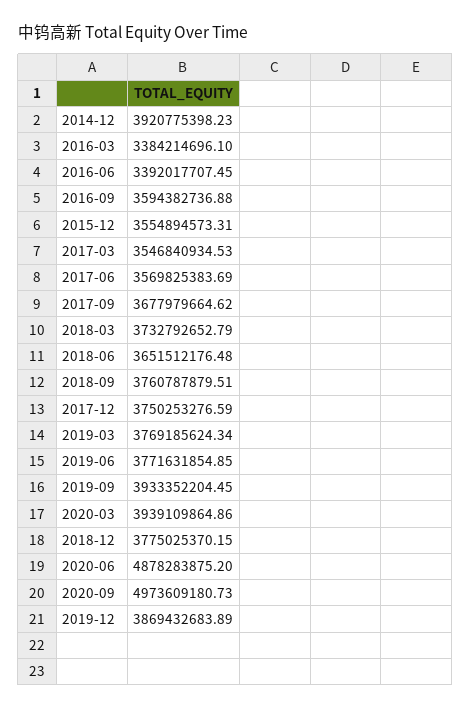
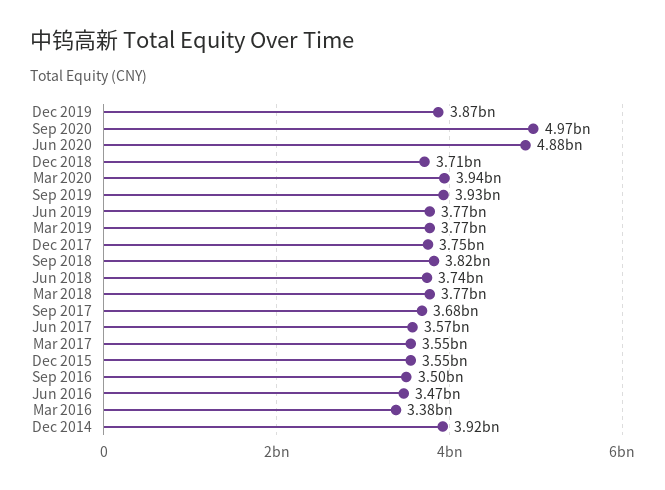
2016-06: 3392017707.45 -> 3470000000
2016-09: 3594382736.88 -> 3500000000
2018-03: 3732792652.79 -> 3770000000
2018-06: 3651512176.48 -> 3740000000
2018-09: 3760787879.51 -> 3820000000
2018-12: 3775025370.15 -> 3710000000

